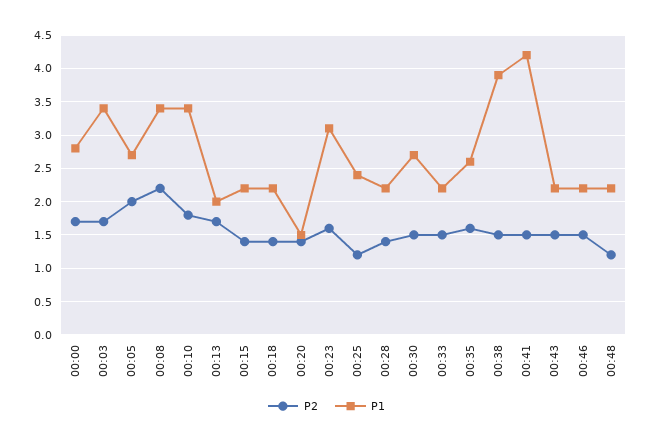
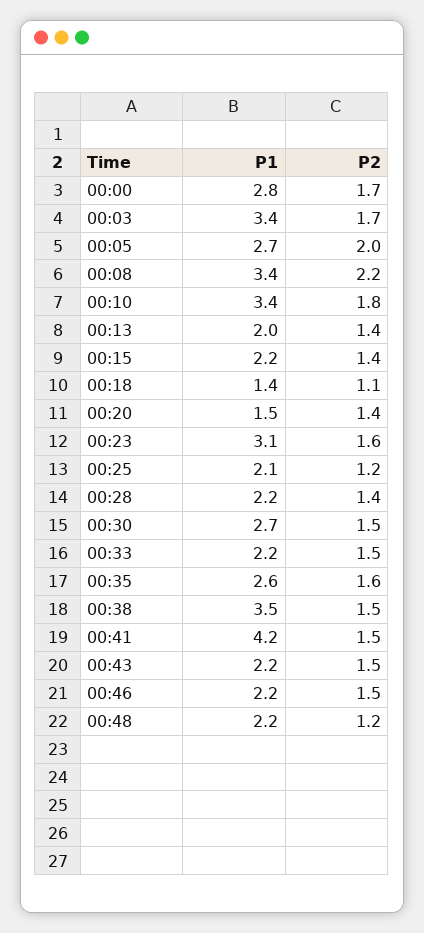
P2, 00:13: 1.7 -> 1.4
P2, 00:18: 1.4 -> 1.1
P1, 00:18: 2.2 -> 1.4
P1, 00:25: 2.4 -> 2.1
P1, 00:38: 3.9 -> 3.5

